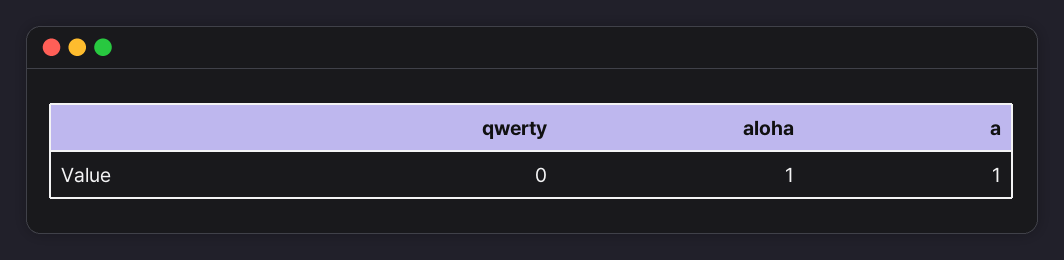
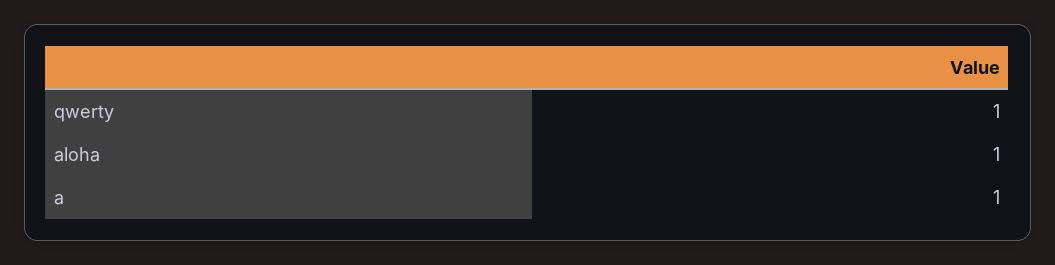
qwerty: 0 -> 1

